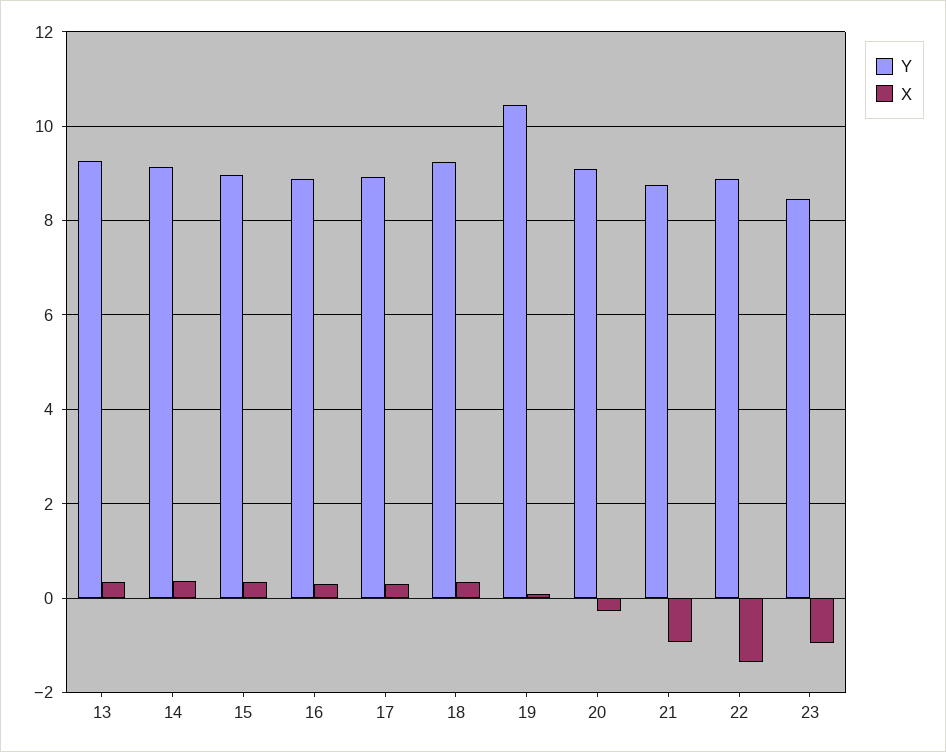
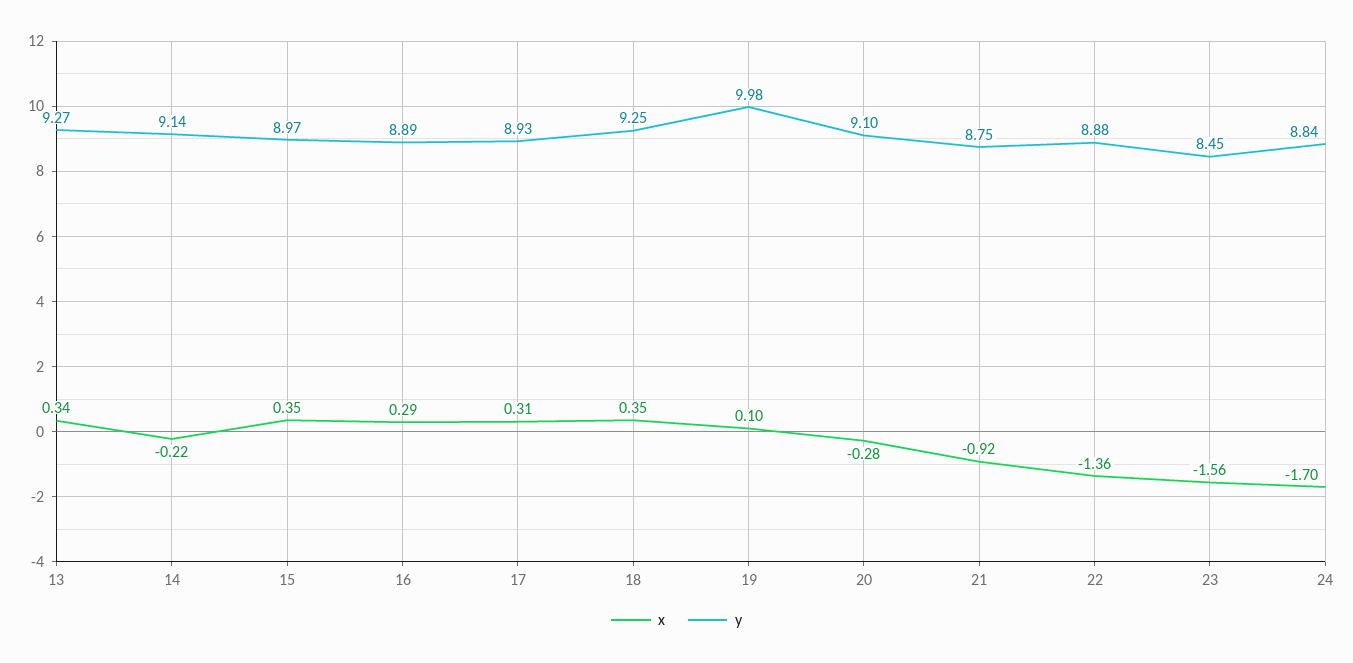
X, 14: 0.4 -> -0.22
Y, 19: 10.4 -> 9.98
X, 23: -1 -> -1.56
X, 24: none -> -1.7
Y, 24: none -> 8.84

